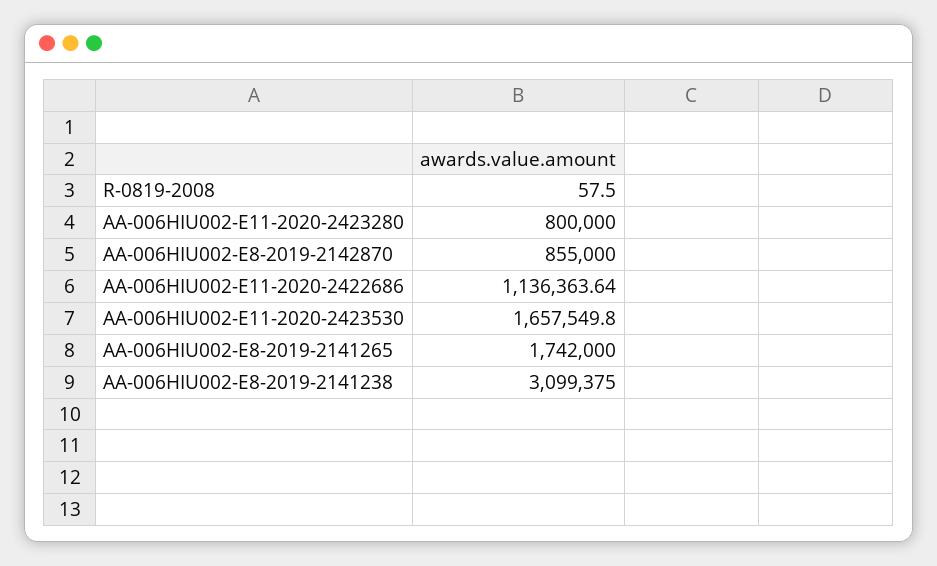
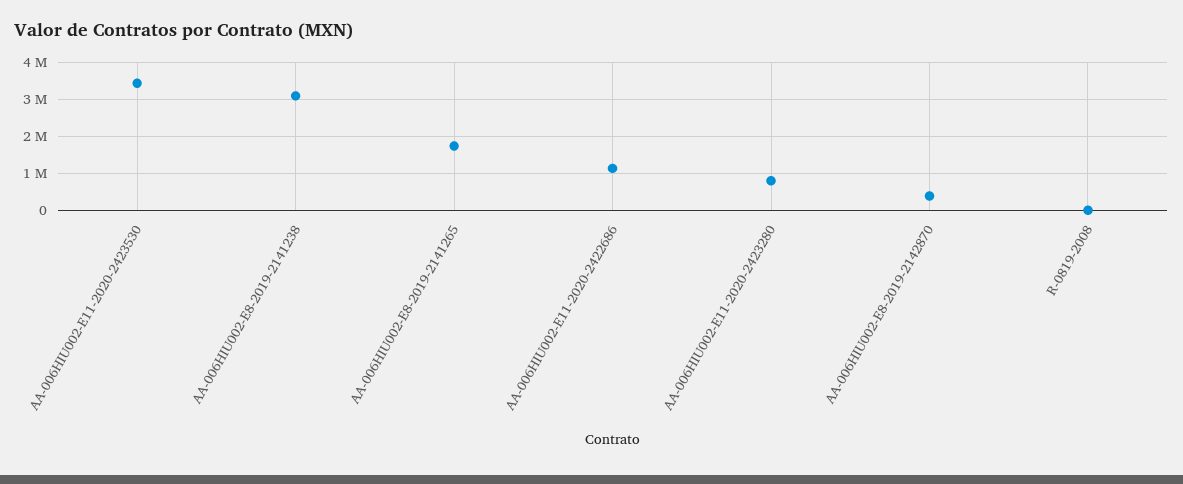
AA-006HIU002-E8-2019-2142870: 855000 -> 400000
AA-006HIU002-E11-2020-2423530: 1657549.8 -> 3400000

